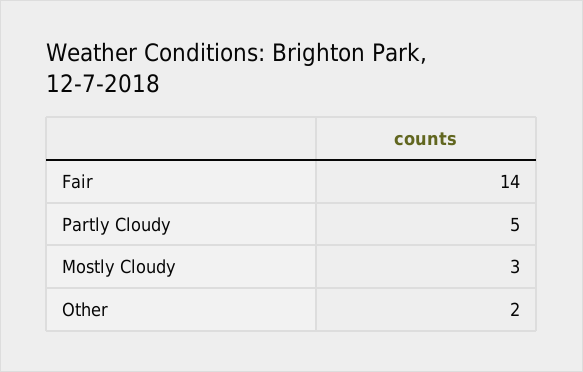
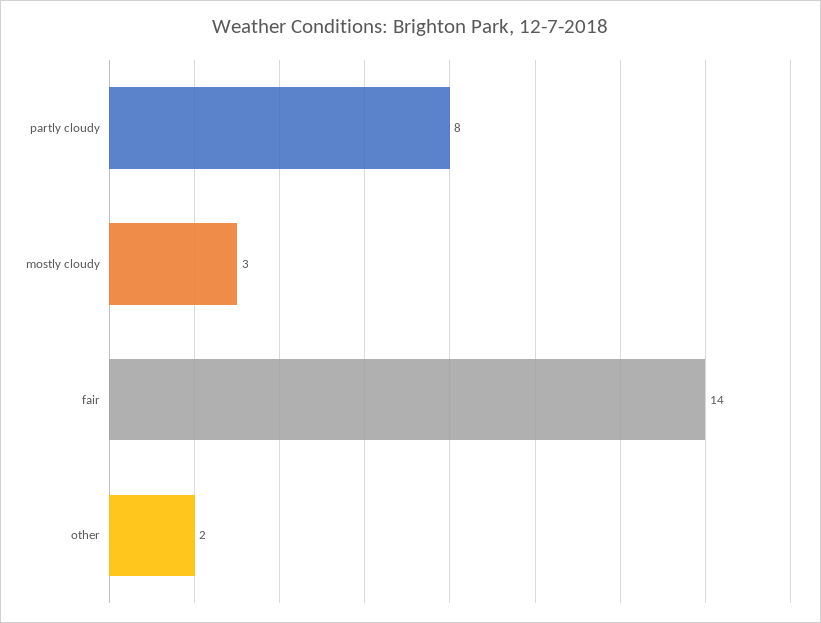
Partly Cloudy: 5 -> 8

